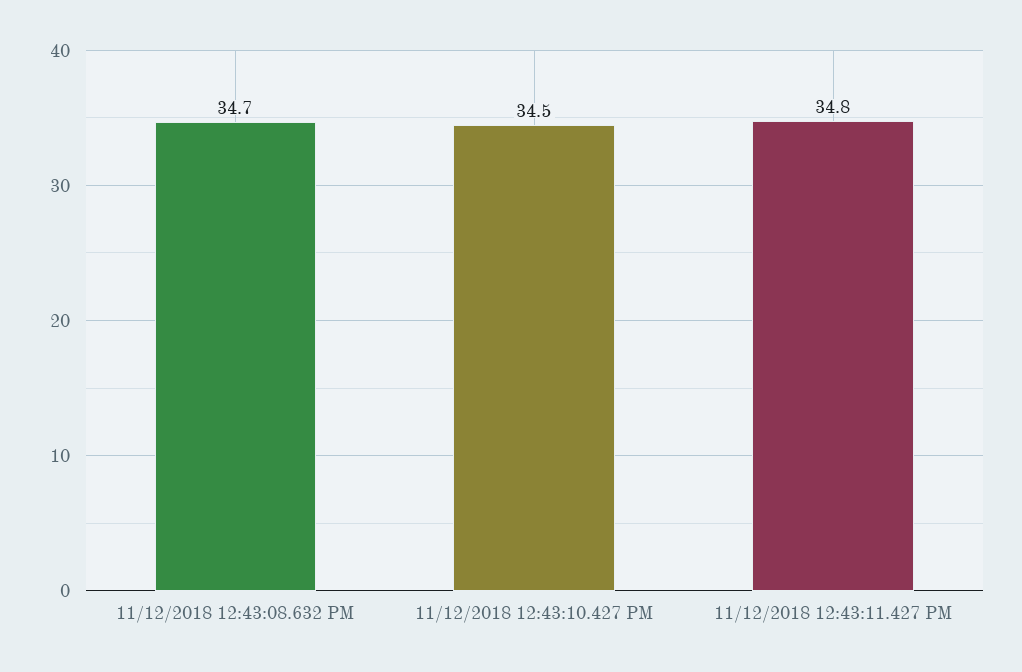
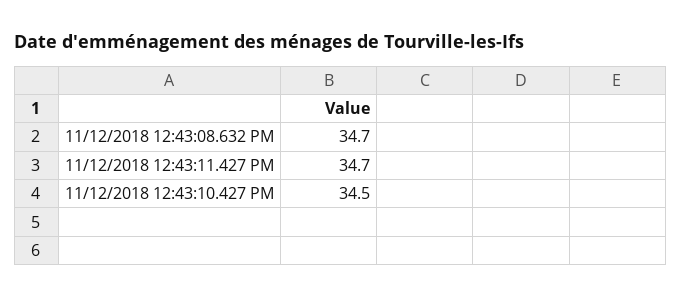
11/12/2018 12:43:11.427 PM: 34.8 -> 34.7

